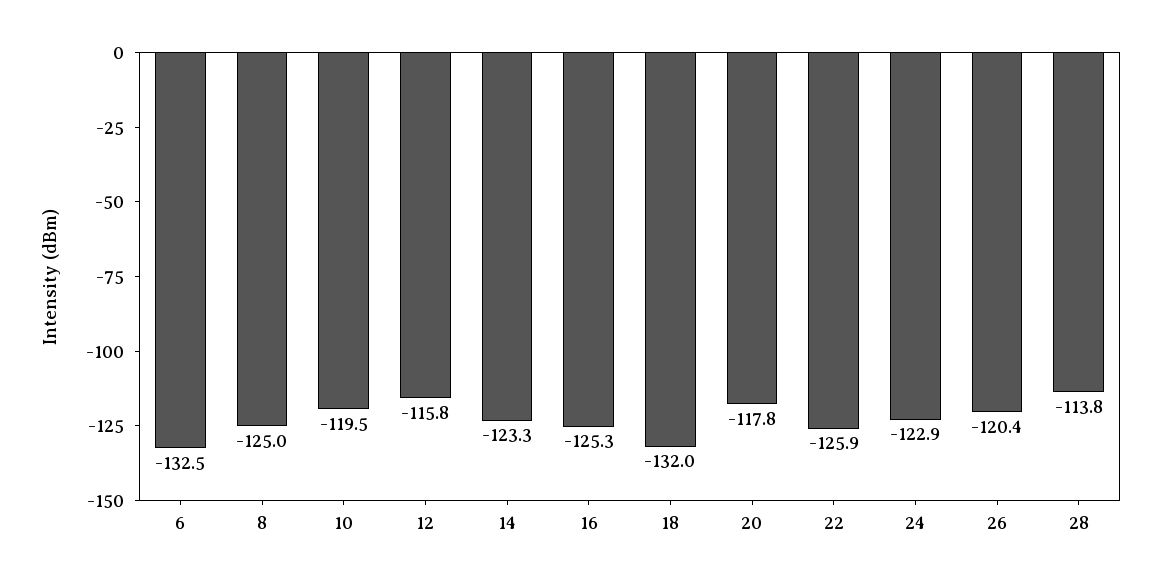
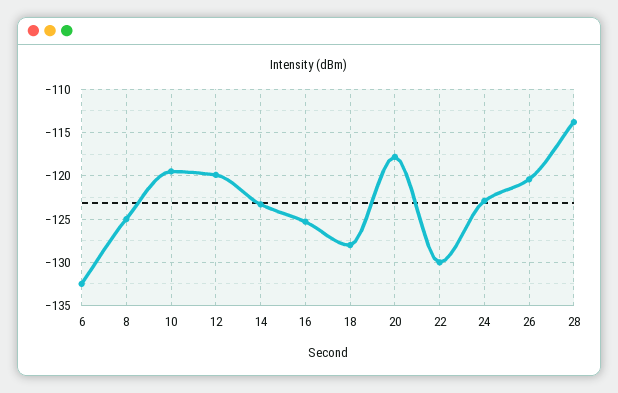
12: -115.8 -> -120
18: -132 -> -128
22: -125.9 -> -130

